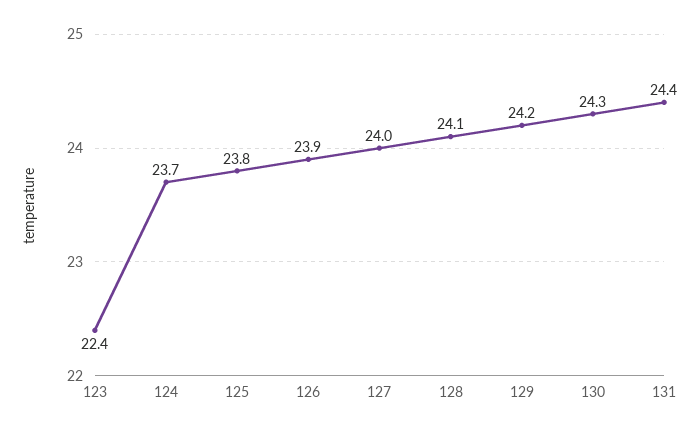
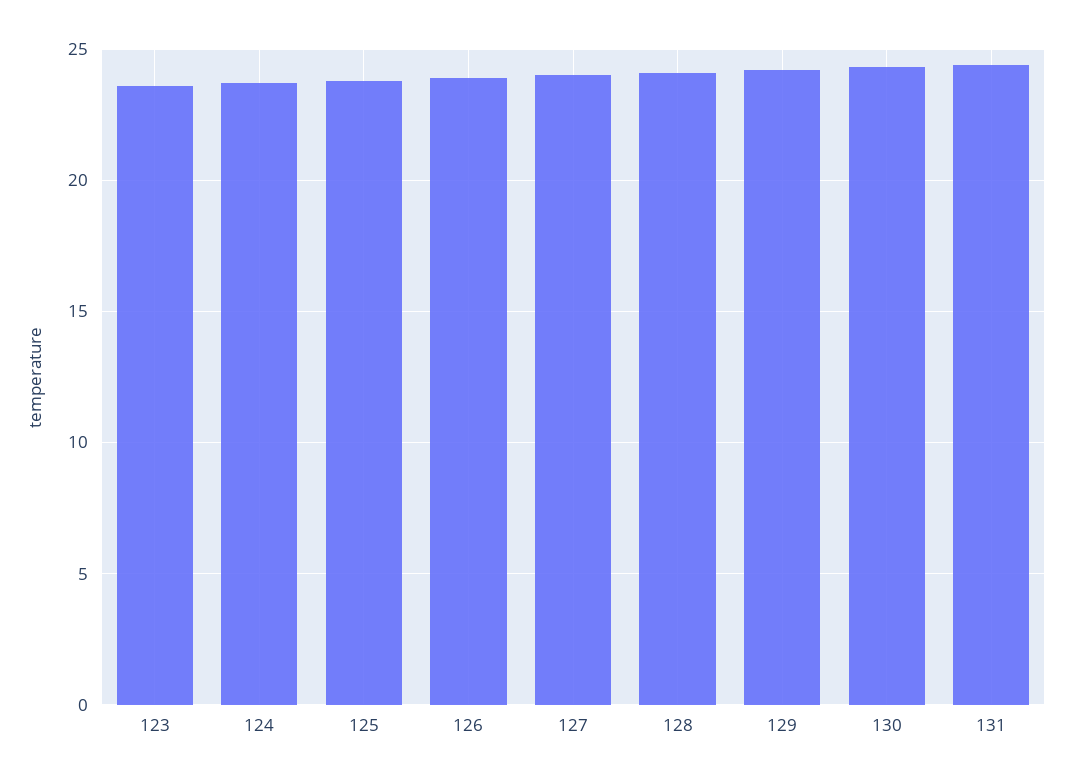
123: 22.4 -> 23.5

